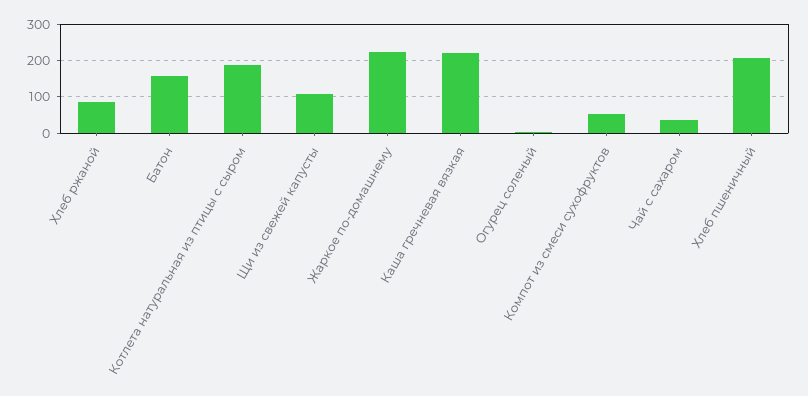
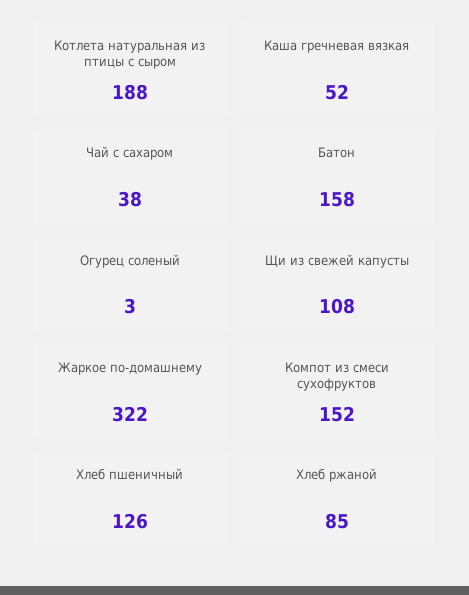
Жаркое по-домашнему: 220 -> 322
Каша гречневая вязкая: 220 -> 52
Компот из смеси сухофруктов: 60 -> 152
Хлеб пшеничный: 200 -> 126

